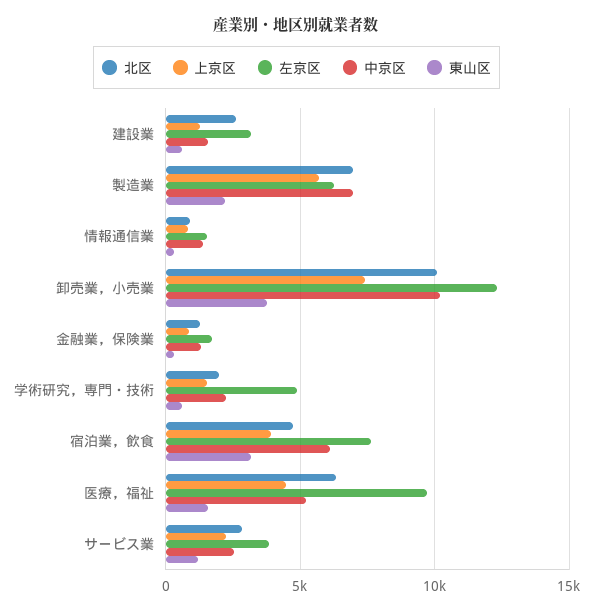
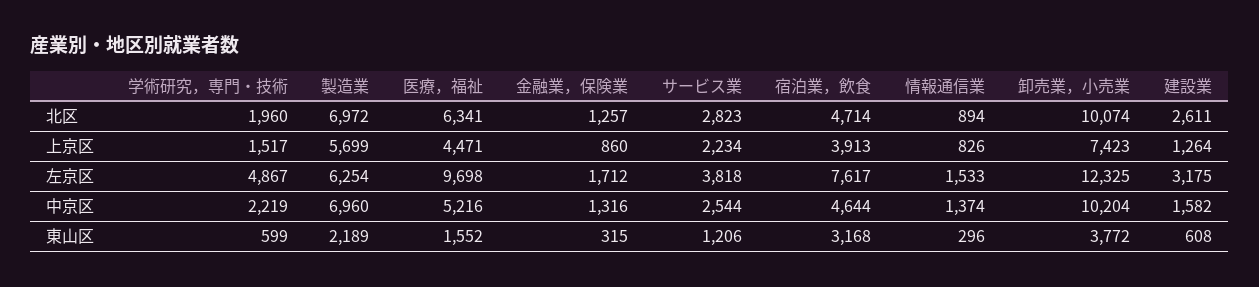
中京区, 宿泊業，飲食: 6000 -> 4644

